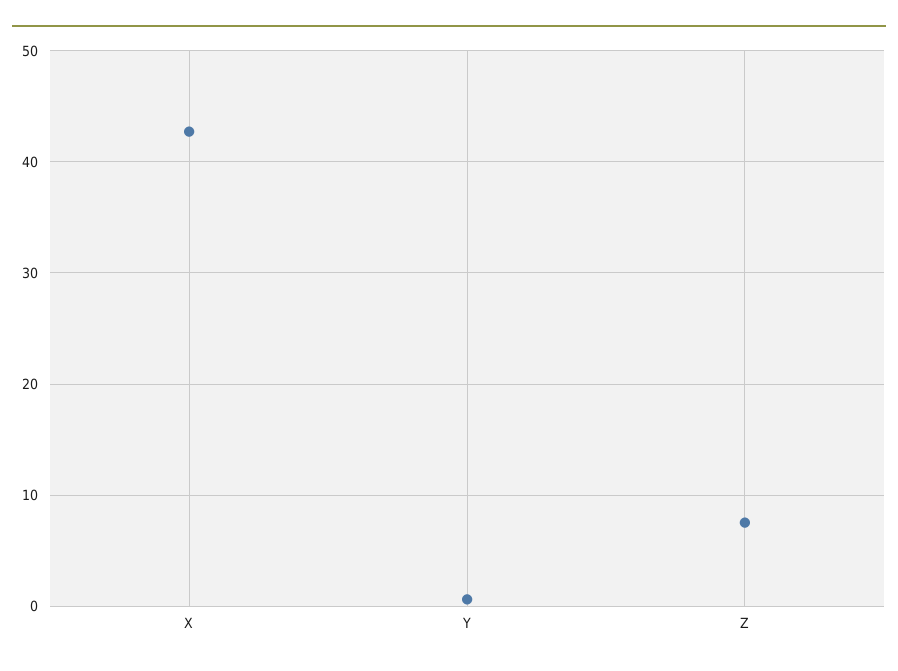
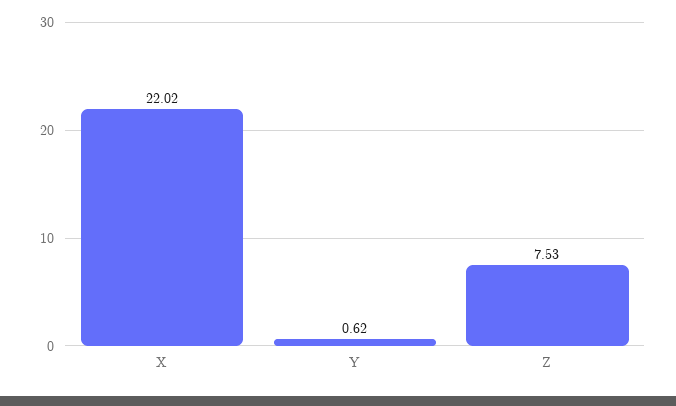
X: 43 -> 22.02

